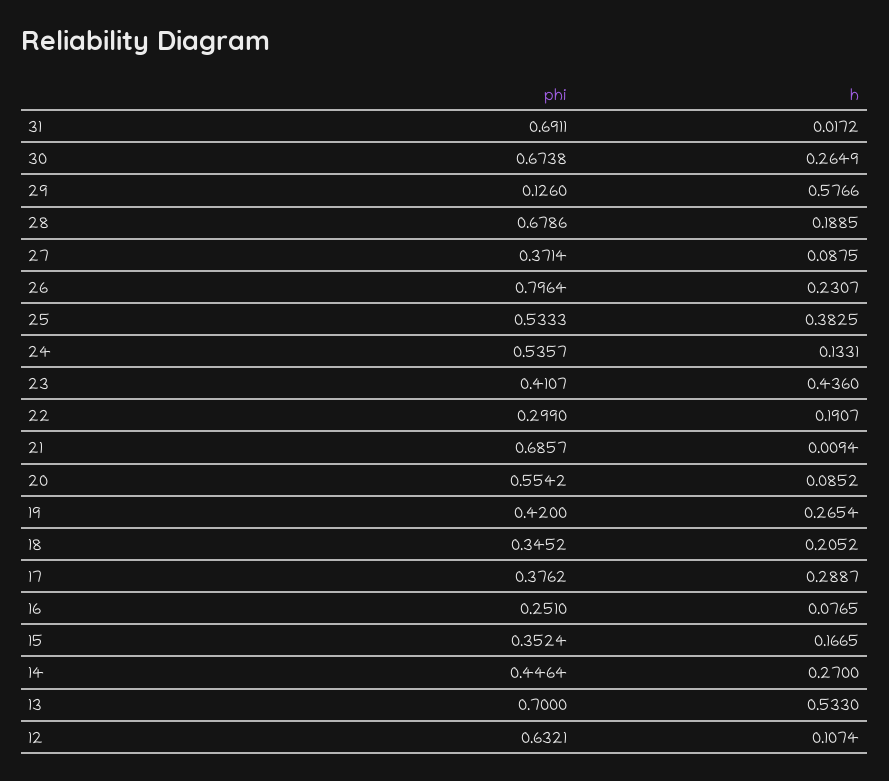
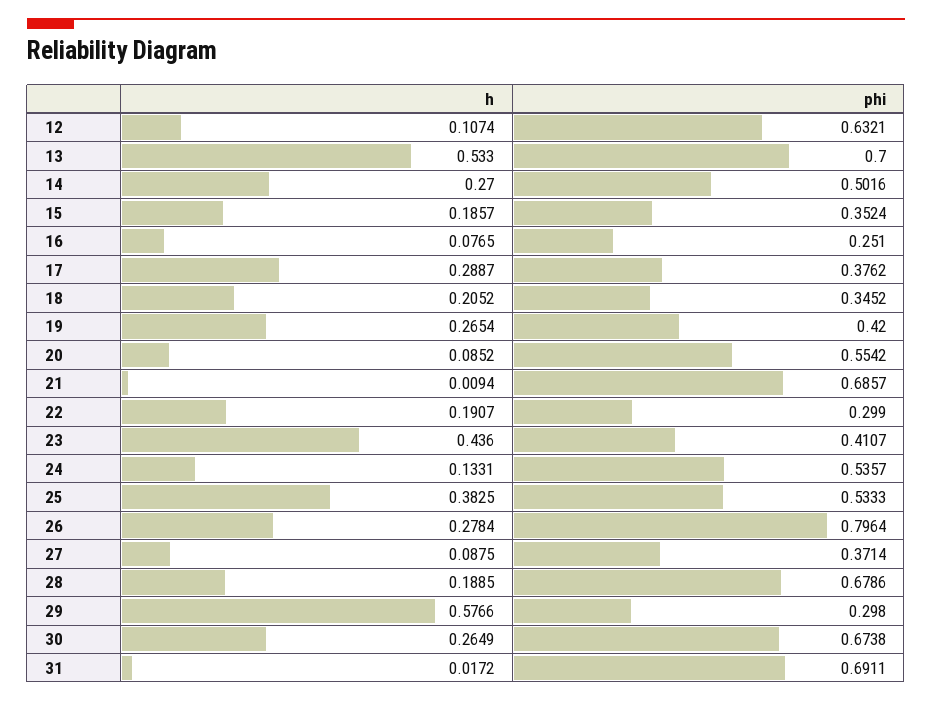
phi, 29: 0.126 -> 0.298
h, 26: 0.2307 -> 0.2784
h, 15: 0.1665 -> 0.1857
phi, 14: 0.4464 -> 0.5016

